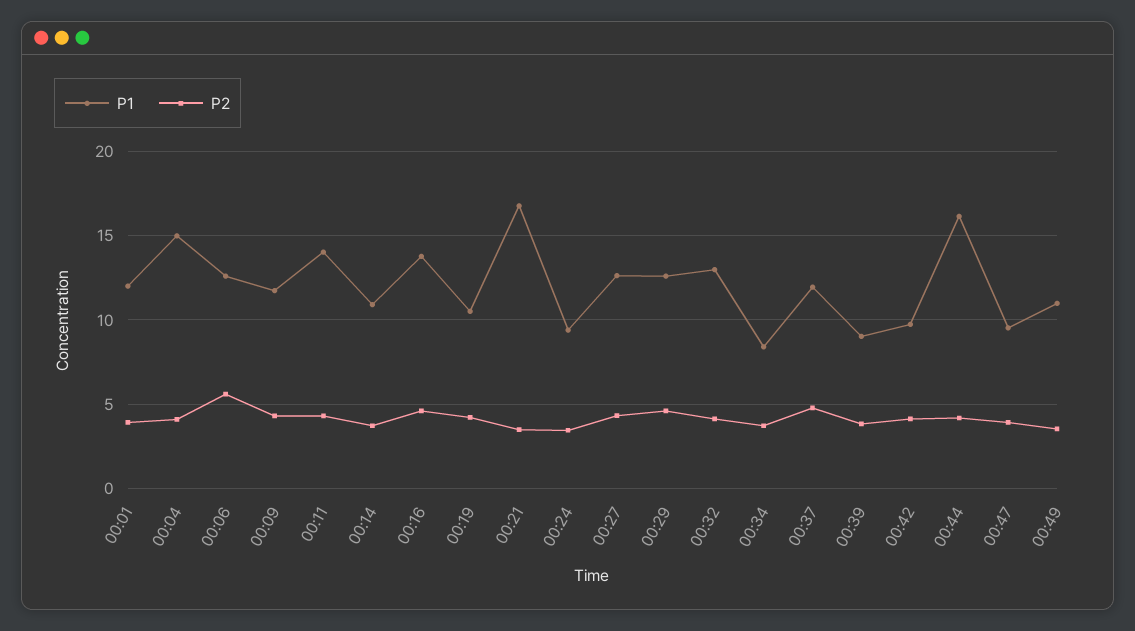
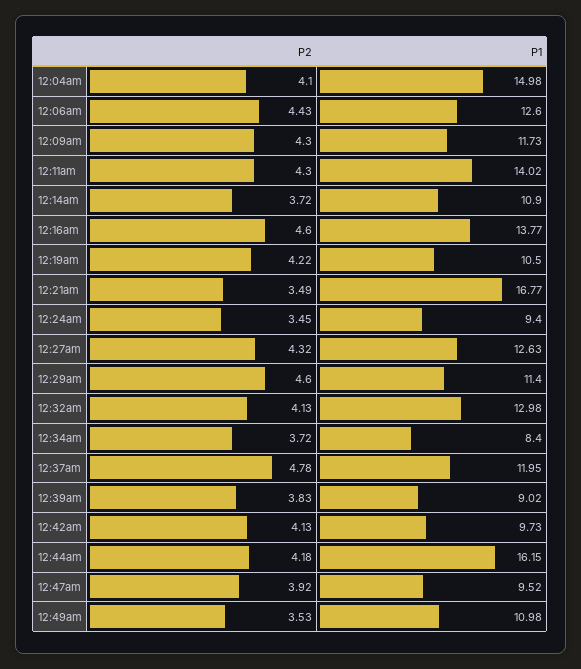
P1, 00:01: 12 -> none
P2, 00:01: 4 -> none
P2, 00:06: 5.5 -> 4.43
P1, 00:29: 12.5 -> 11.4

